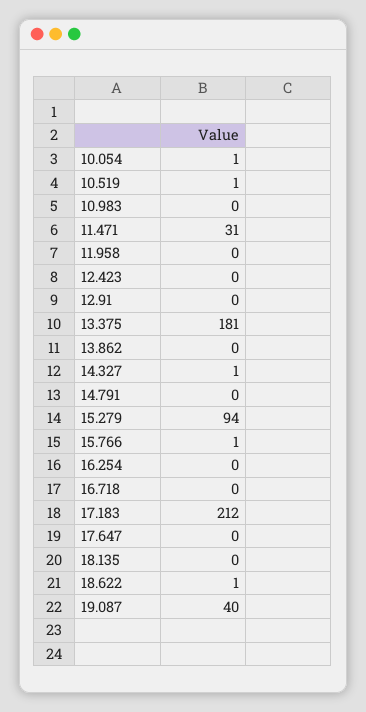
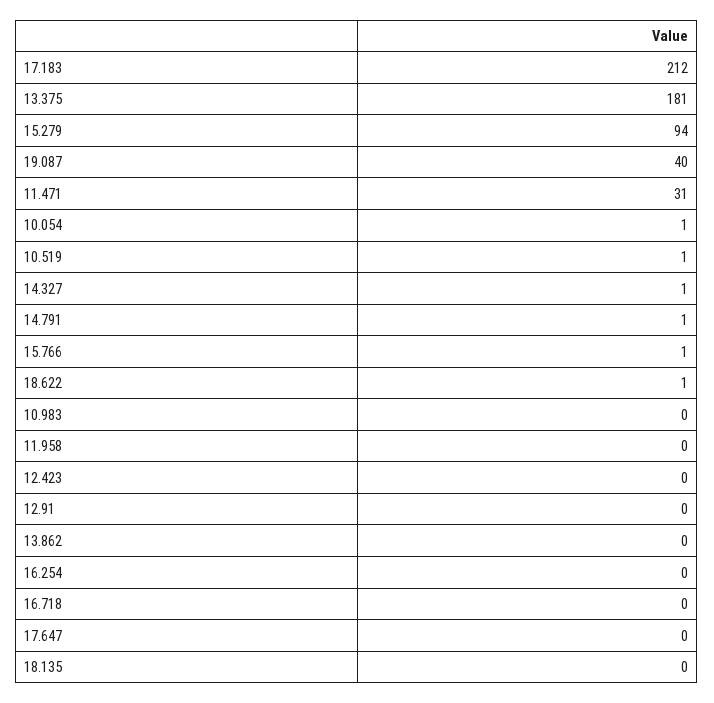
14.791: 0 -> 1

